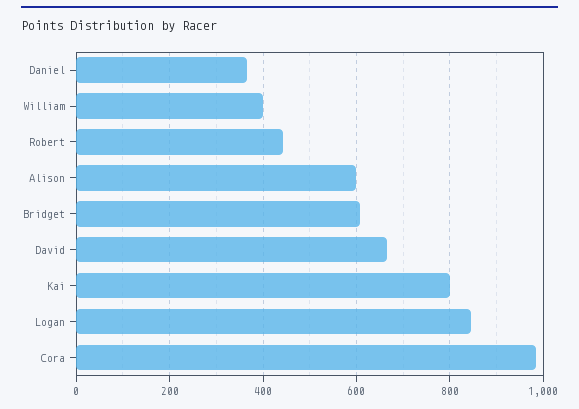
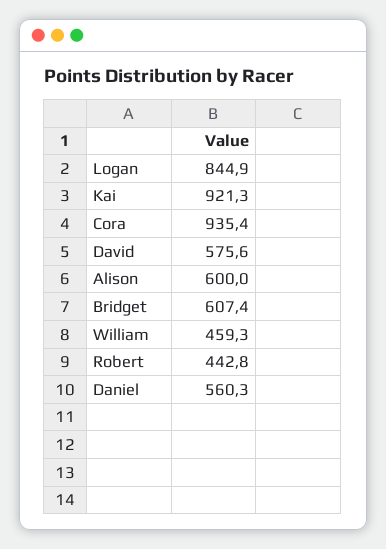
Daniel: 360 -> 560.3
William: 400 -> 459.3
David: 660 -> 575.6
Kai: 800 -> 921.3
Cora: 980 -> 935.4

